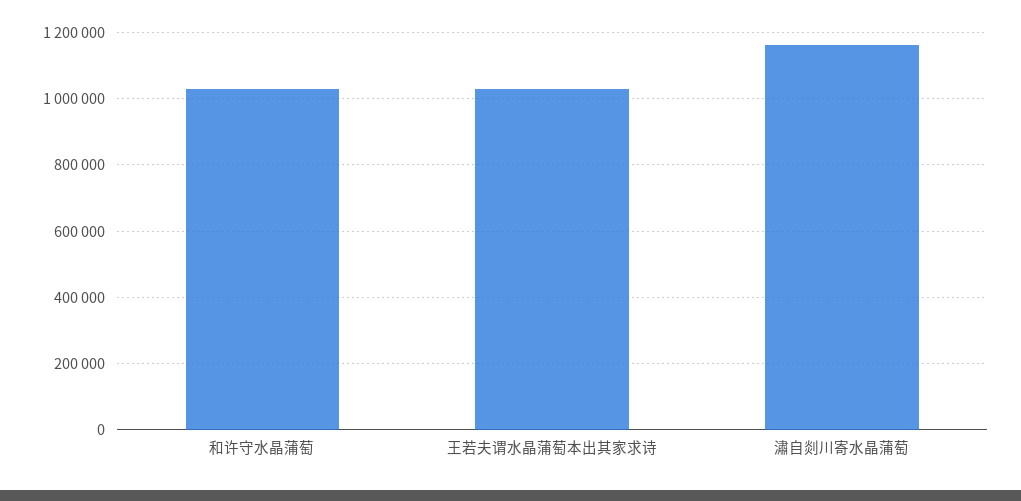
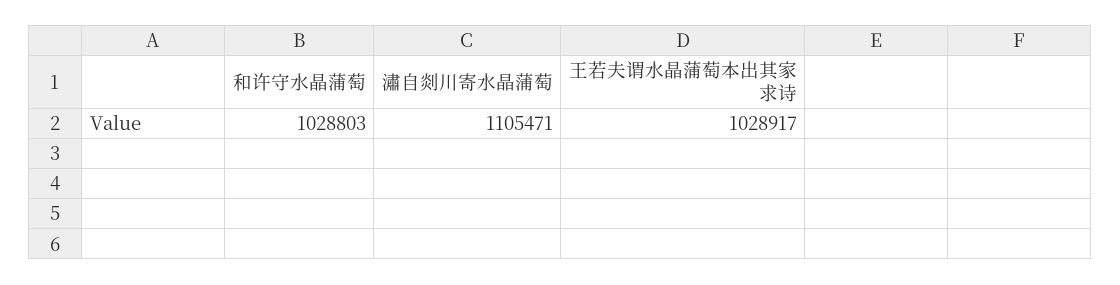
潚自剡川寄水晶蒲萄: 1160000 -> 1105471

